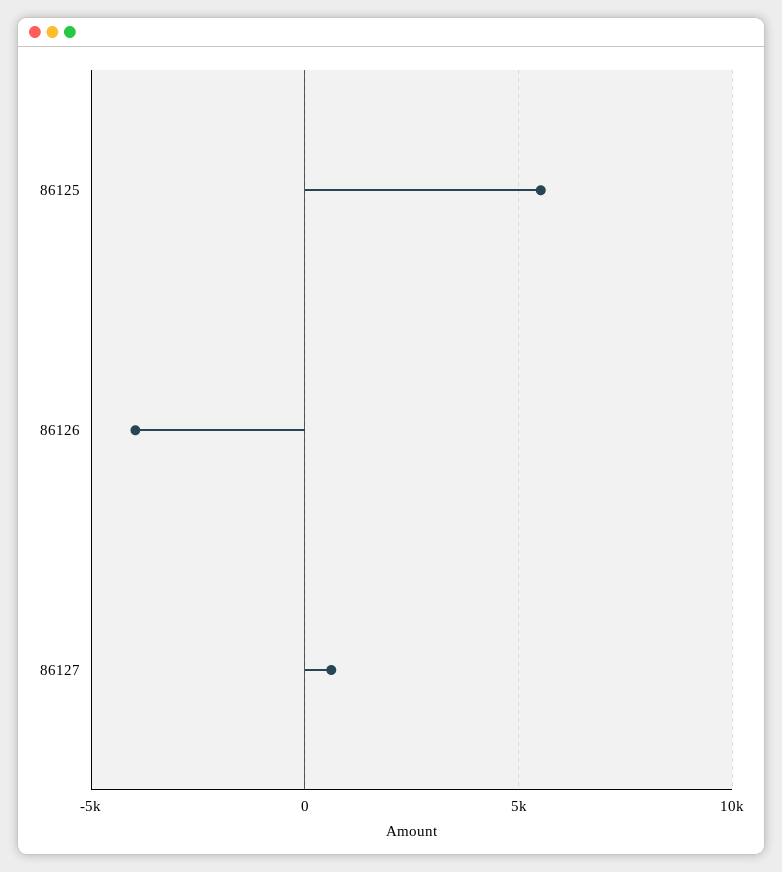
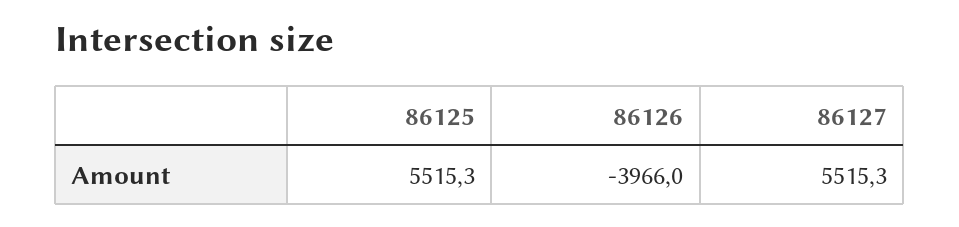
86127: 500 -> 5515.3

